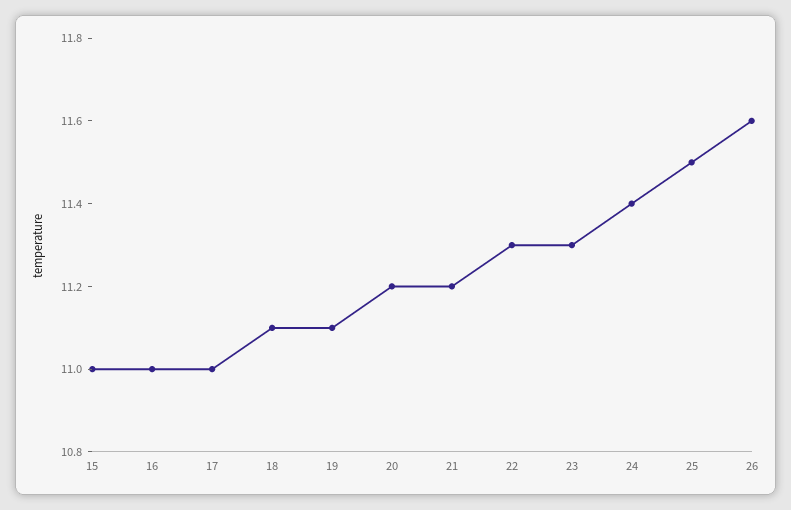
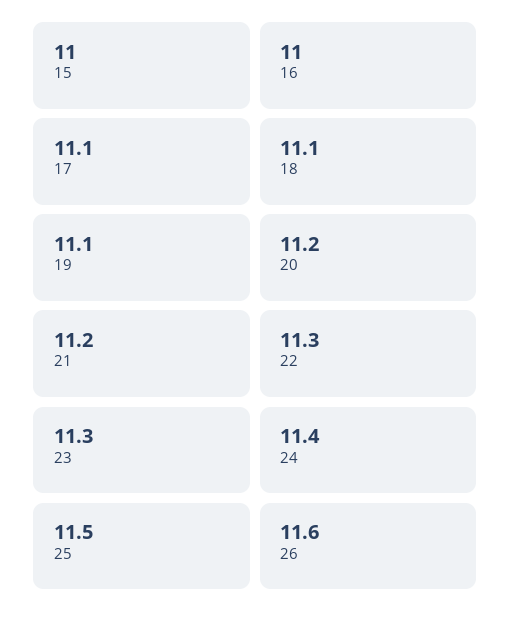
17: 11 -> 11.1

